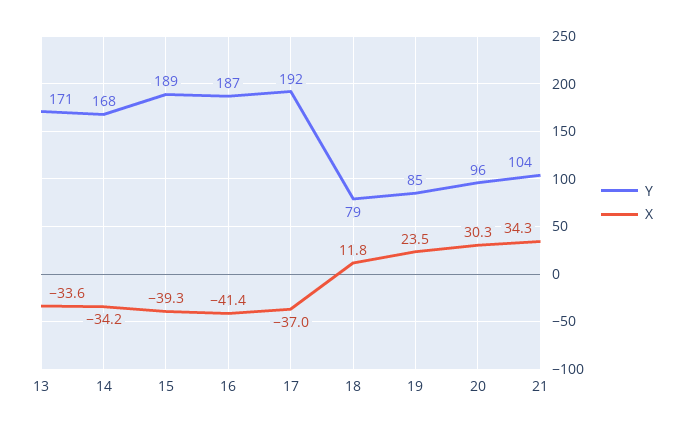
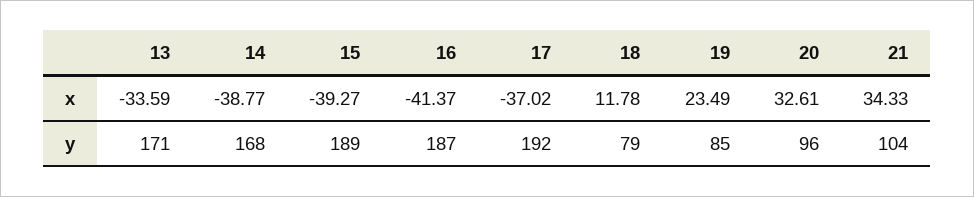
X, 14: -34.2 -> -38.77
X, 20: 30.3 -> 32.61

